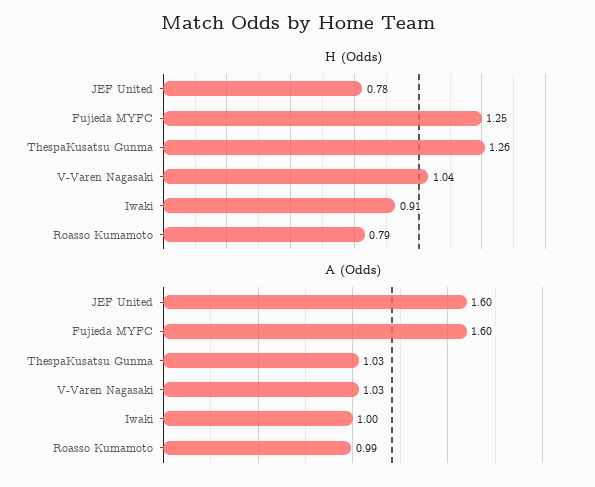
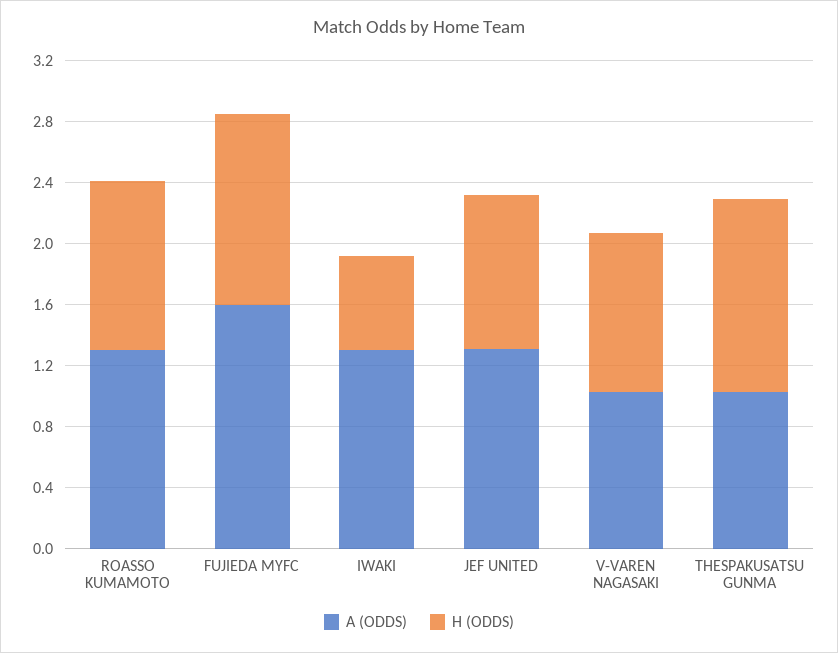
H (Odds), JEF United: 0.78 -> 1
H (Odds), Iwaki: 0.91 -> 0.6
H (Odds), Roasso Kumamoto: 0.79 -> 1.1
A (Odds), JEF United: 1.6 -> 1.3
A (Odds), Iwaki: 1 -> 1.3
A (Odds), Roasso Kumamoto: 0.99 -> 1.3

